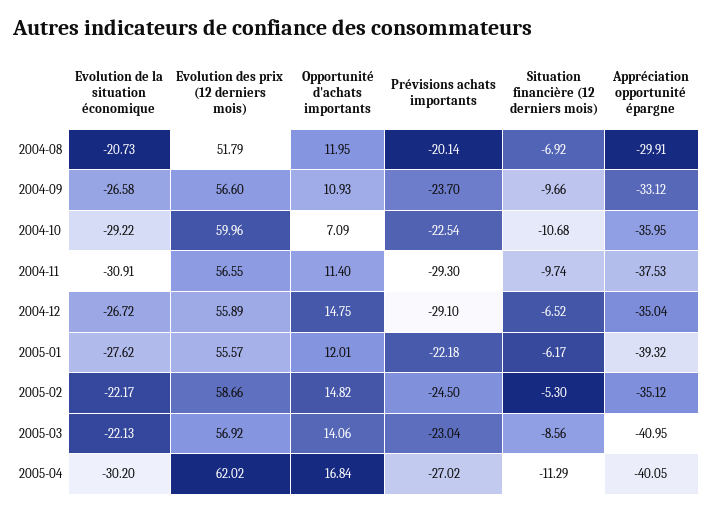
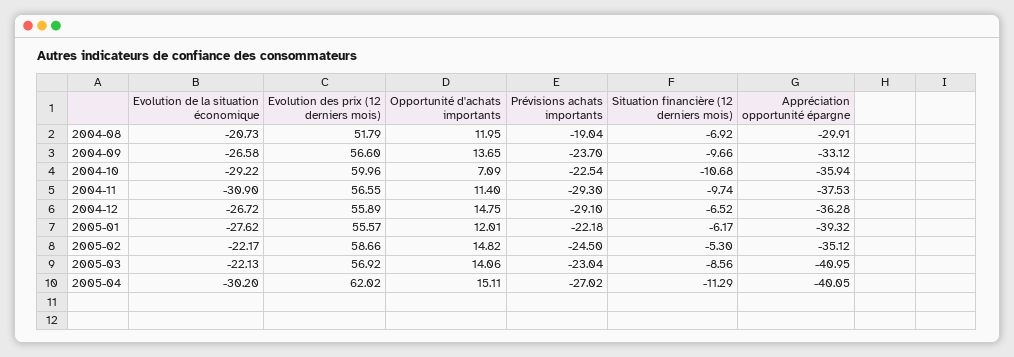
Prévisions achats importants, 2004-08: -20.14 -> -19.04
Opportunité d'achats importants, 2004-09: 10.93 -> 13.65
Appréciation opportunité épargne, 2004-10: -35.95 -> -35.94
Evolution de la situation économique, 2004-11: -30.91 -> -30.9
Appréciation opportunité épargne, 2004-12: -35.04 -> -36.28
Opportunité d'achats importants, 2005-04: 16.84 -> 15.11

